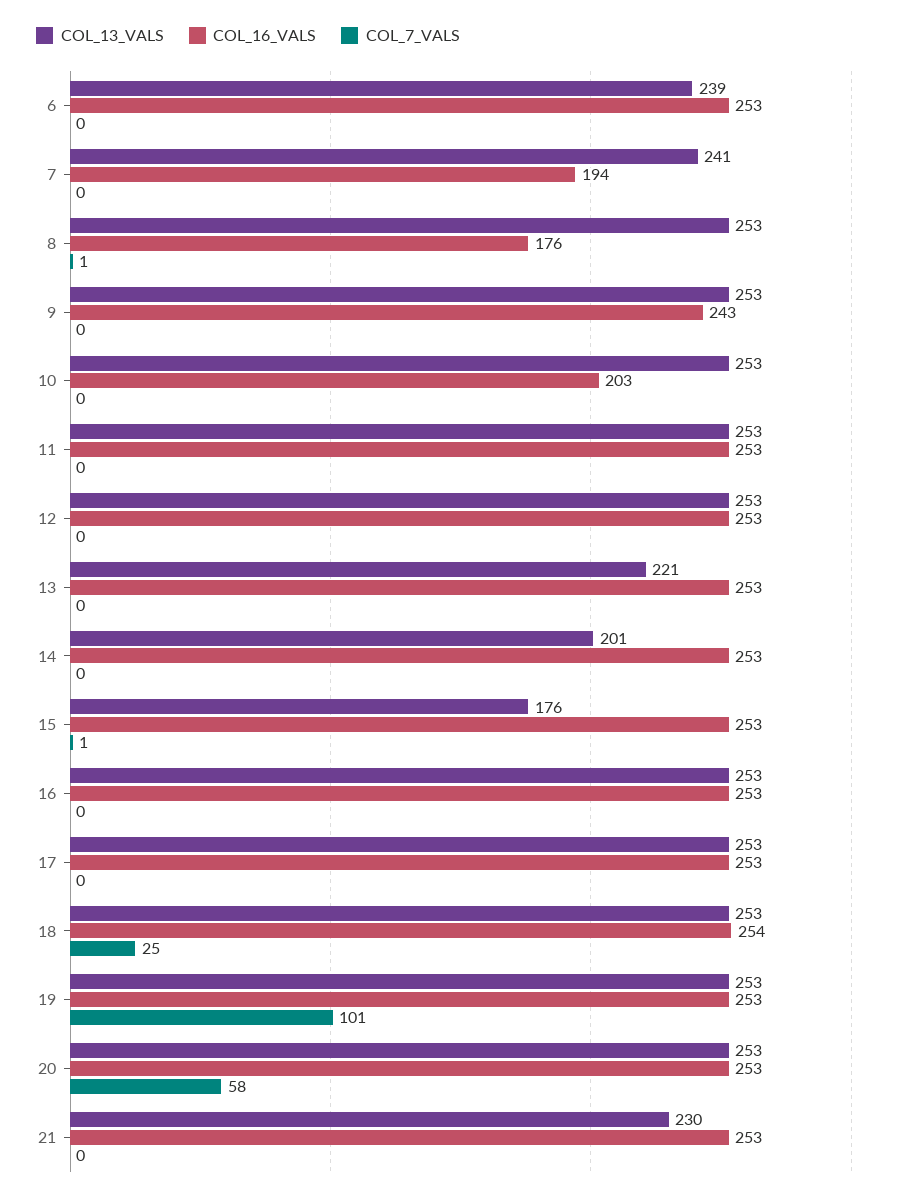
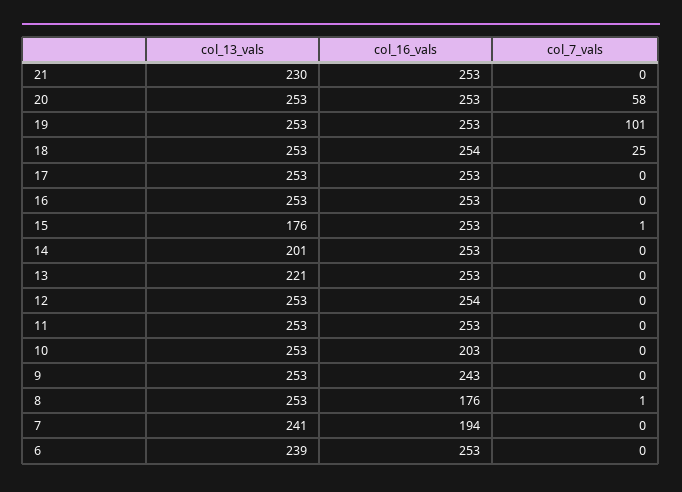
COL_16_VALS, 12: 253 -> 254

